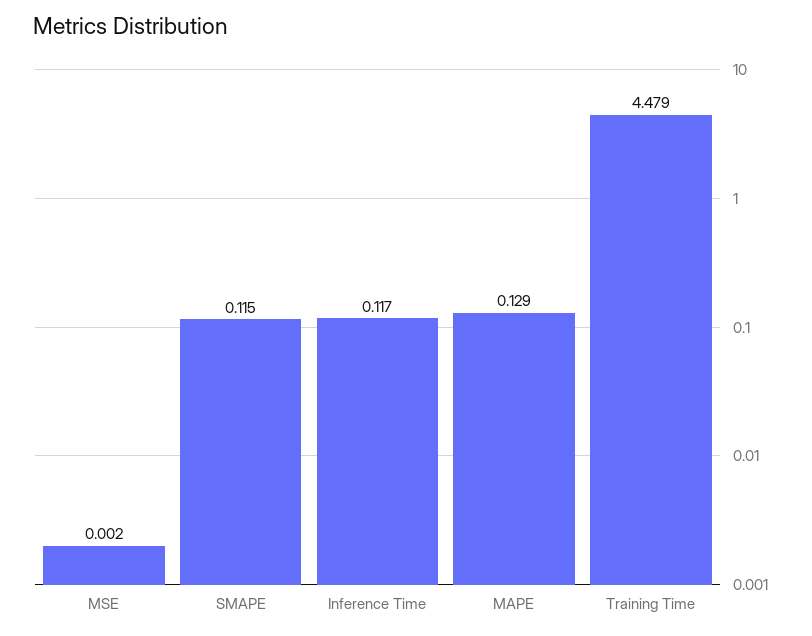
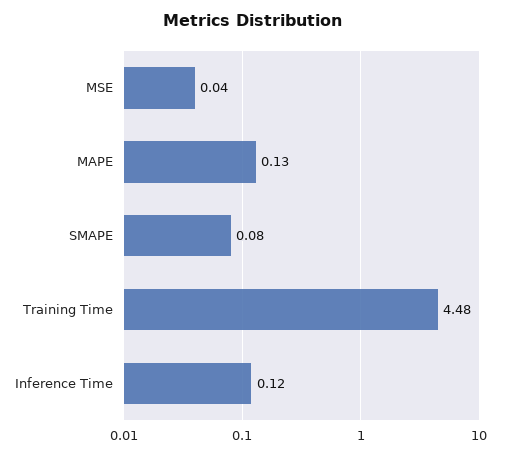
MSE: 0.002 -> 0.04
SMAPE: 0.115 -> 0.08

